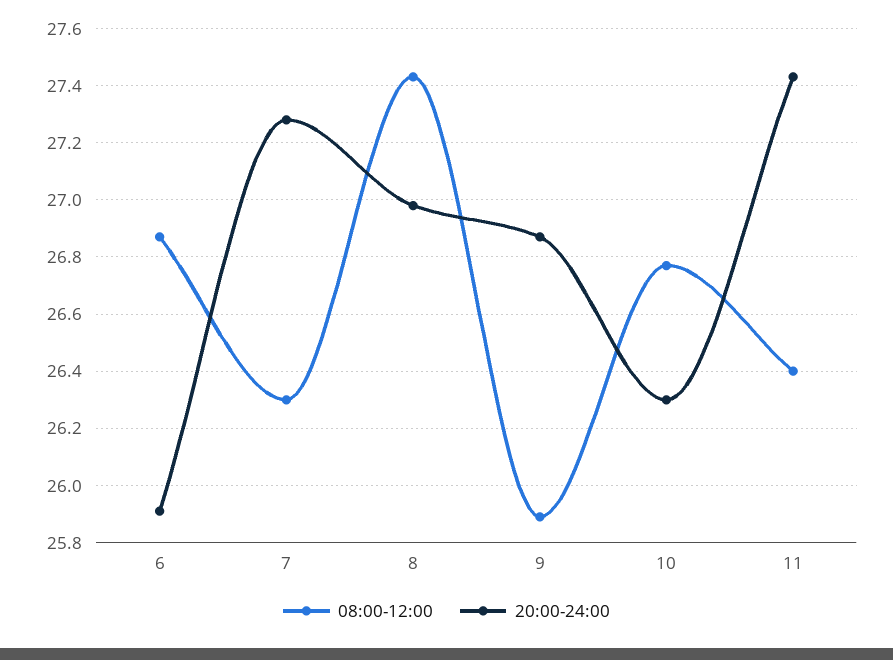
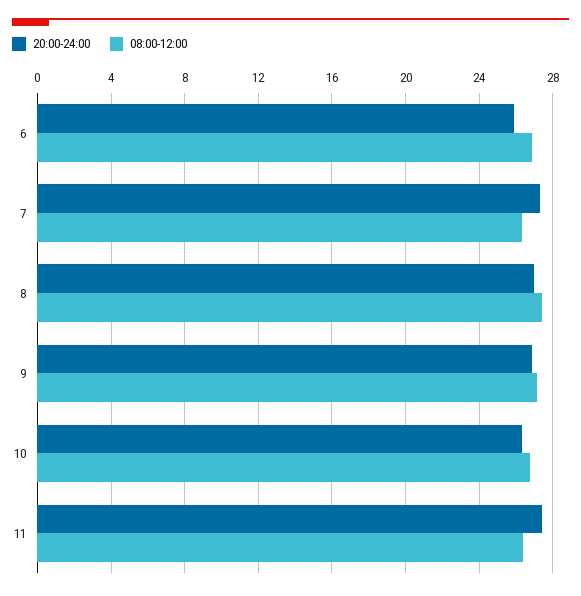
08:00-12:00, 9: 25.9 -> 27

